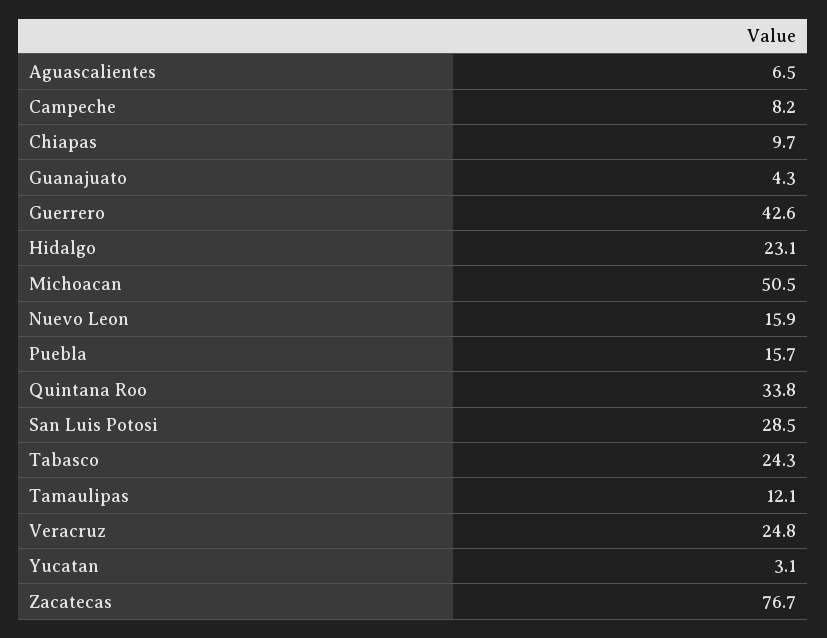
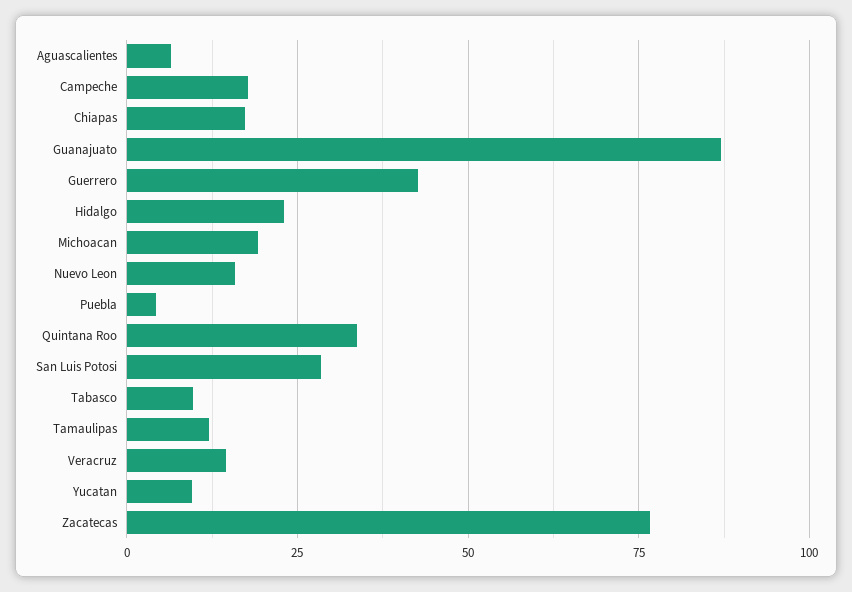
Campeche: 8.2 -> 17.5
Chiapas: 9.7 -> 17.5
Guanajuato: 4.3 -> 87.5
Michoacan: 50.5 -> 20
Puebla: 15.7 -> 5
Tabasco: 24.3 -> 10
Veracruz: 24.8 -> 15
Yucatan: 3.1 -> 10

